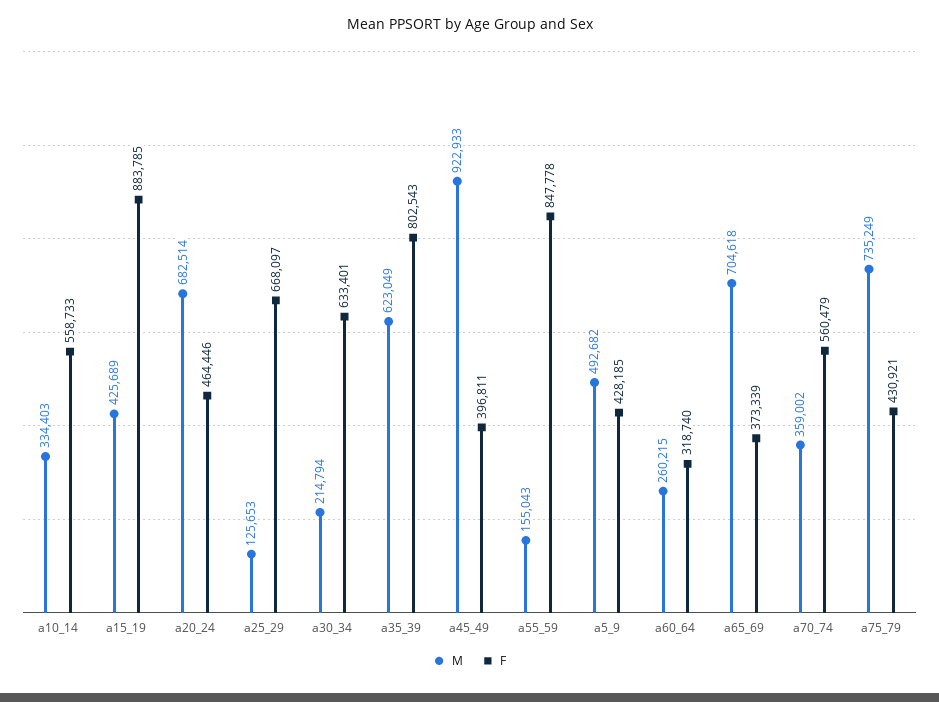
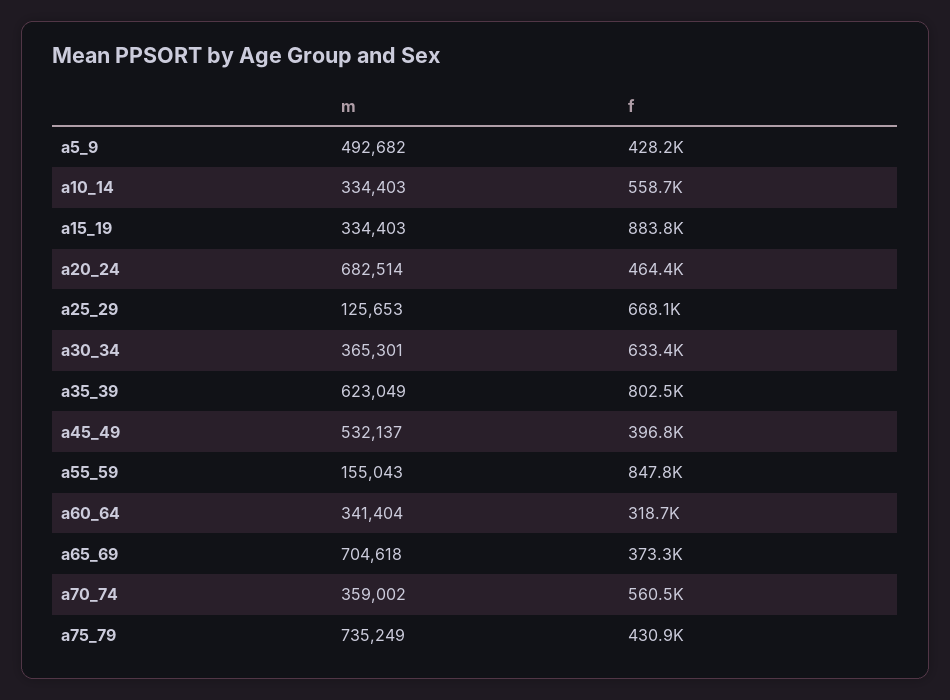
M, a15_19: 425689 -> 334403
M, a30_34: 214794 -> 365301
M, a45_49: 922933 -> 532137
M, a60_64: 260215 -> 341404

